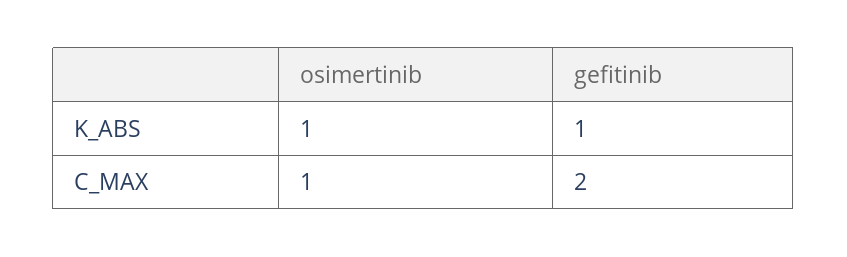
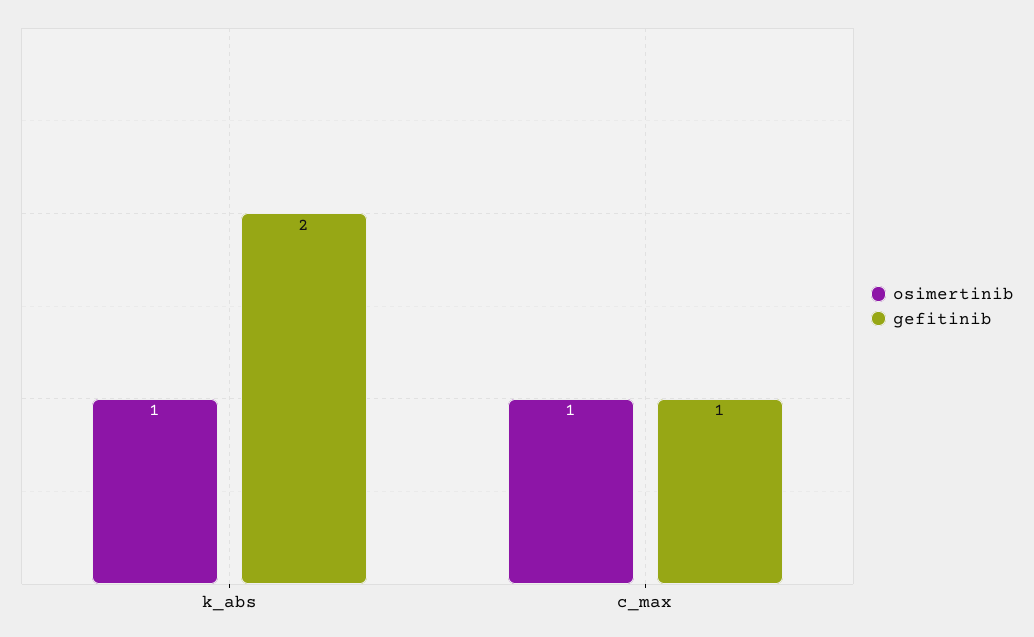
gefitinib, K_ABS: 1 -> 2
gefitinib, C_MAX: 2 -> 1

